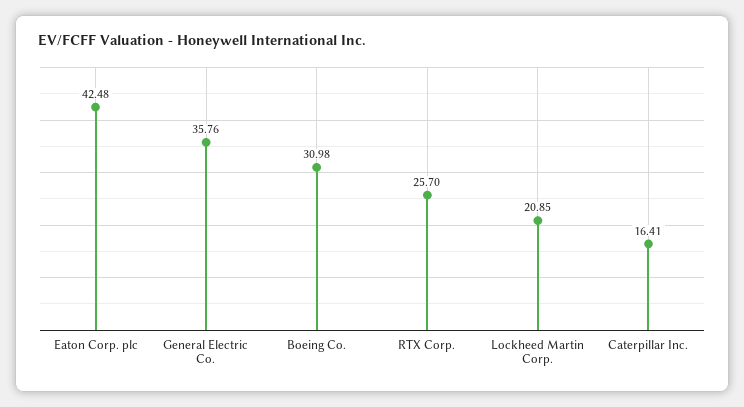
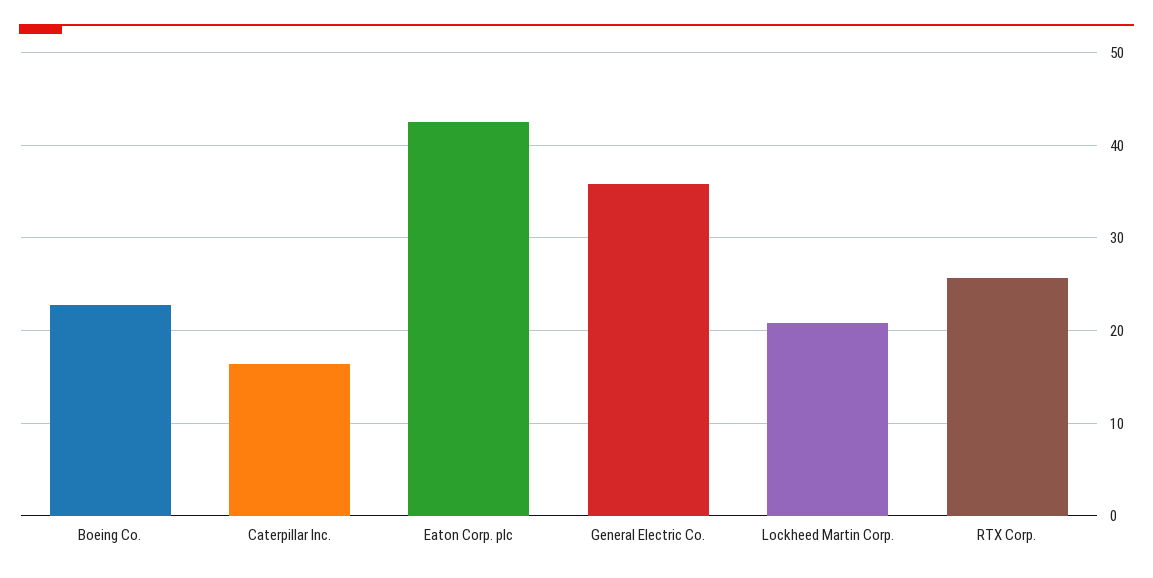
Boeing Co.: 30.98 -> 23

